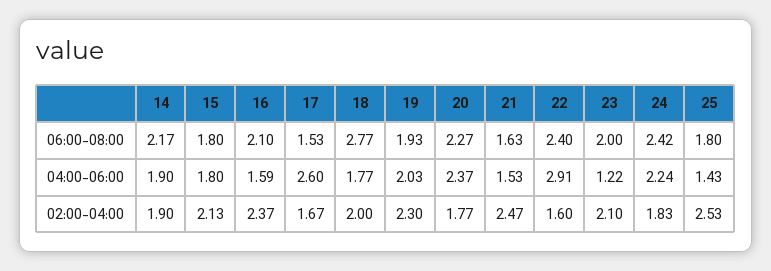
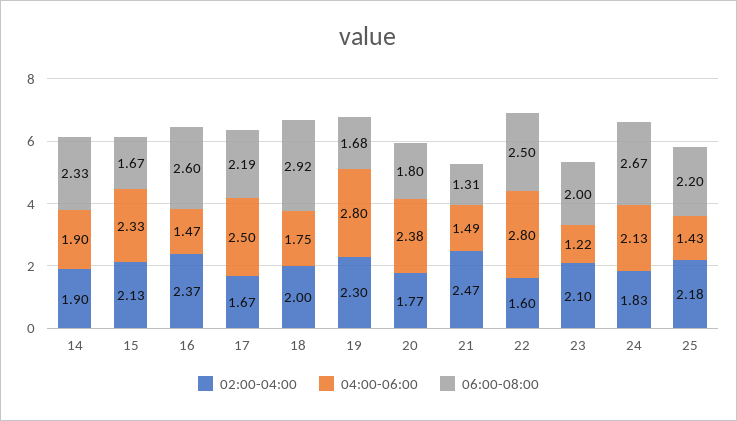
06:00-08:00, 14: 2.17 -> 2.33
06:00-08:00, 15: 1.8 -> 1.67
06:00-08:00, 16: 2.1 -> 2.6
06:00-08:00, 17: 1.53 -> 2.19
06:00-08:00, 18: 2.77 -> 2.92
06:00-08:00, 19: 1.93 -> 1.68
06:00-08:00, 20: 2.27 -> 1.8
06:00-08:00, 21: 1.63 -> 1.31
06:00-08:00, 22: 2.4 -> 2.5
06:00-08:00, 24: 2.42 -> 2.67
06:00-08:00, 25: 1.8 -> 2.2
04:00-06:00, 15: 1.8 -> 2.33
04:00-06:00, 16: 1.59 -> 1.47
04:00-06:00, 17: 2.6 -> 2.5
04:00-06:00, 18: 1.77 -> 1.75
04:00-06:00, 19: 2.03 -> 2.8
04:00-06:00, 20: 2.37 -> 2.38
04:00-06:00, 21: 1.53 -> 1.49
04:00-06:00, 22: 2.91 -> 2.8
04:00-06:00, 24: 2.24 -> 2.13
02:00-04:00, 25: 2.53 -> 2.18

